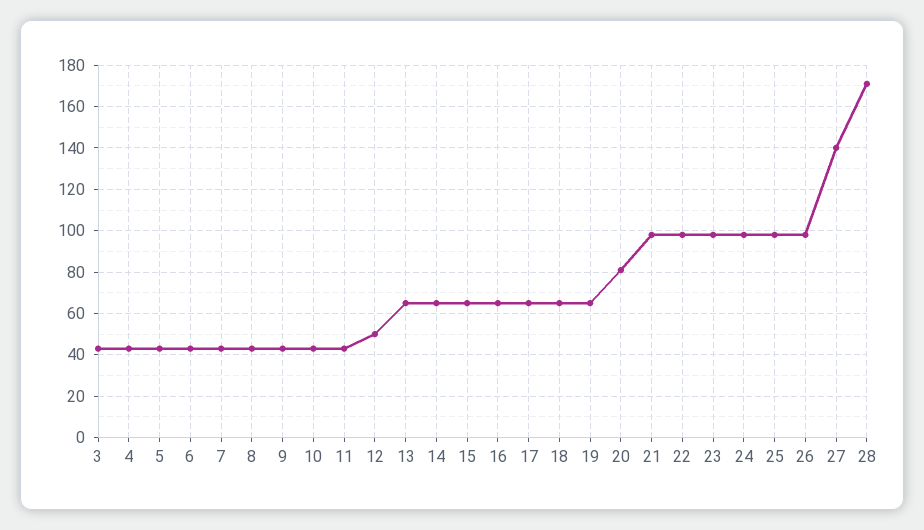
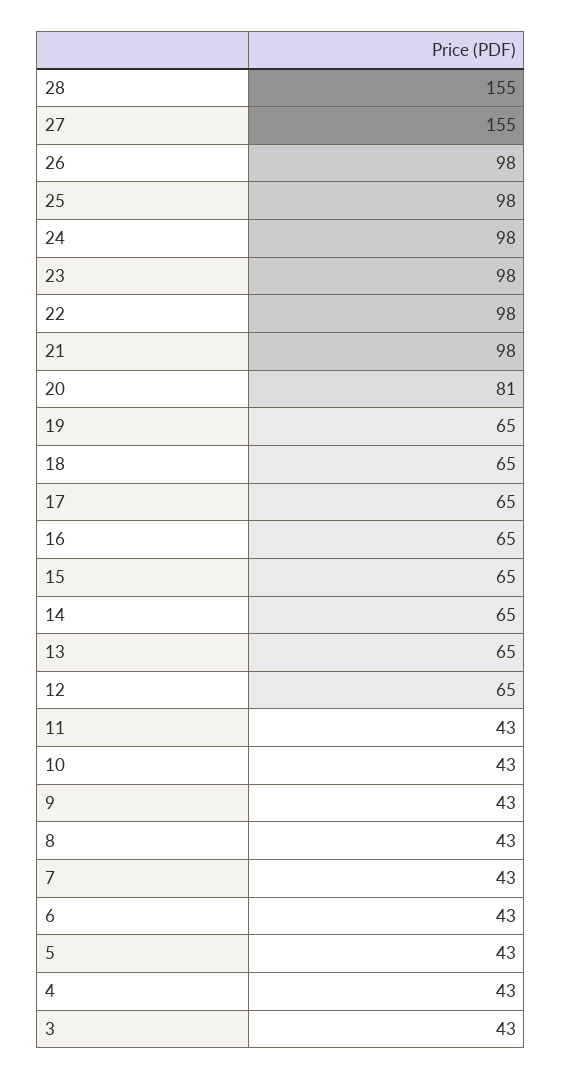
12: 50 -> 65
27: 140 -> 155
28: 170 -> 155

